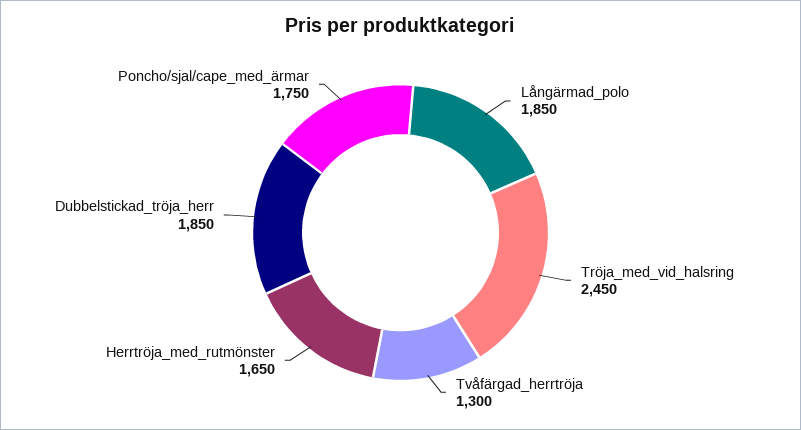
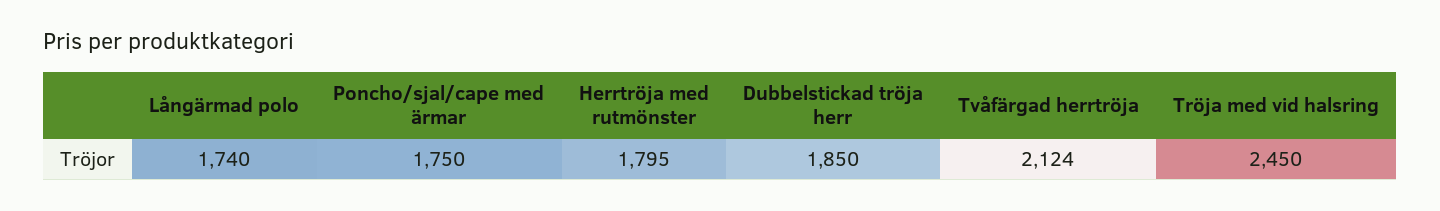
Långärmad_polo: 1850 -> 1740
Tvåfärgad_herrtröja: 1300 -> 2124
Herrtröja_med_rutmönster: 1650 -> 1795

